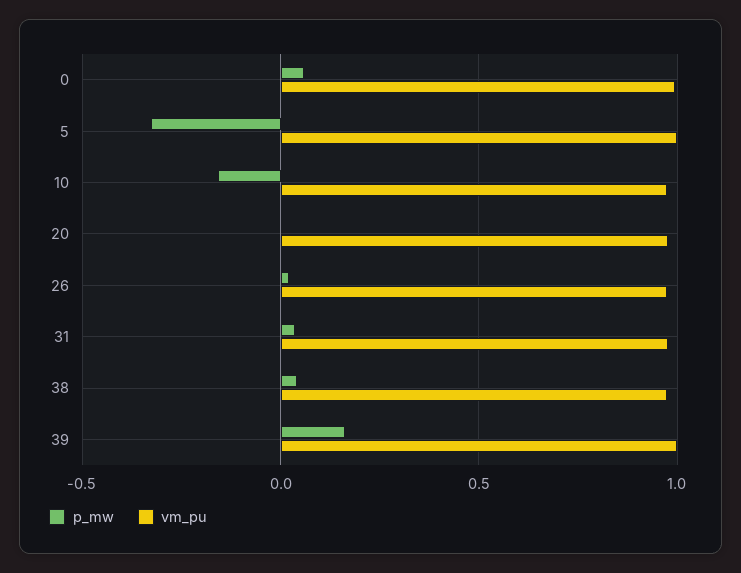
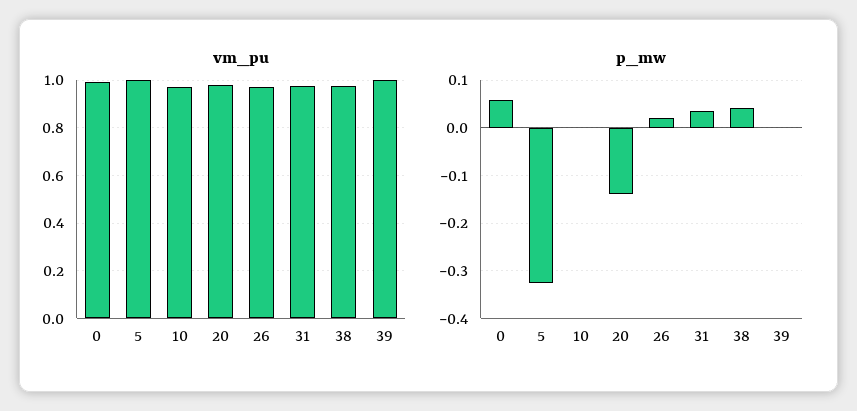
p_mw, 10: -0.15 -> 0
p_mw, 20: 0 -> -0.14
p_mw, 39: 0.15 -> 0

